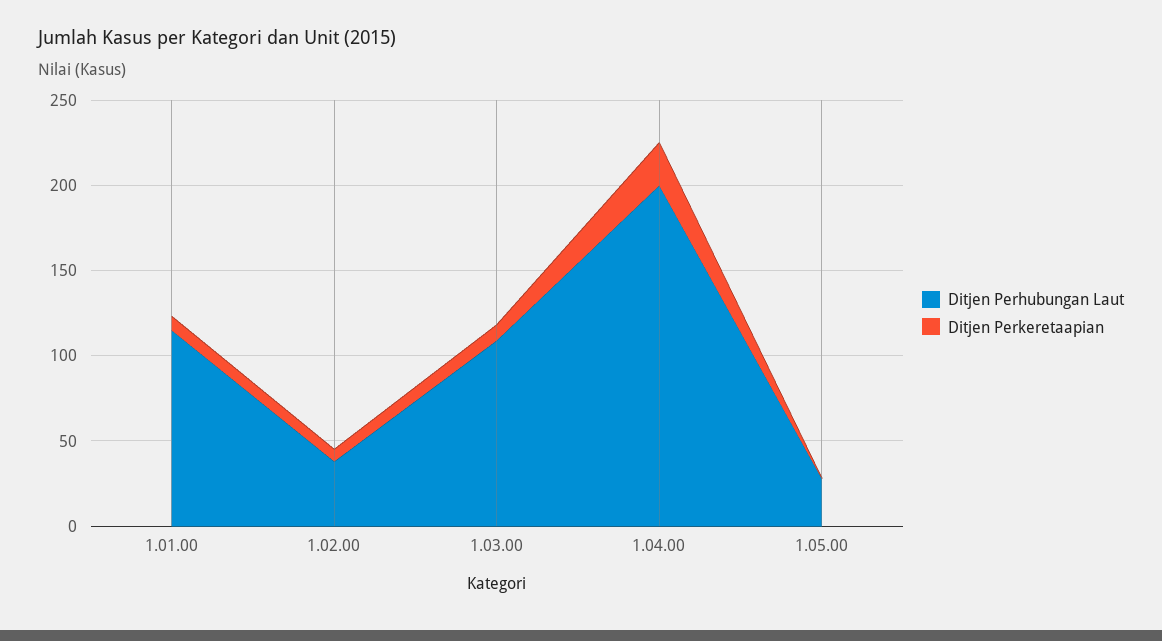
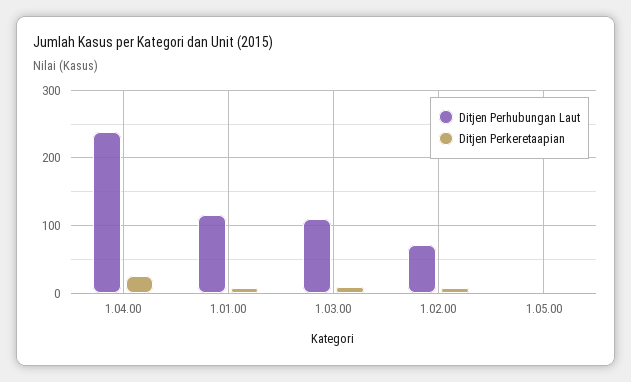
Ditjen Perhubungan Laut, 1.02.00: 40 -> 70
Ditjen Perhubungan Laut, 1.04.00: 200 -> 240
Ditjen Perhubungan Laut, 1.05.00: 30 -> 0

